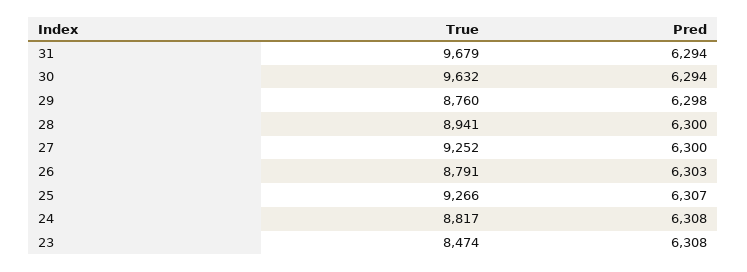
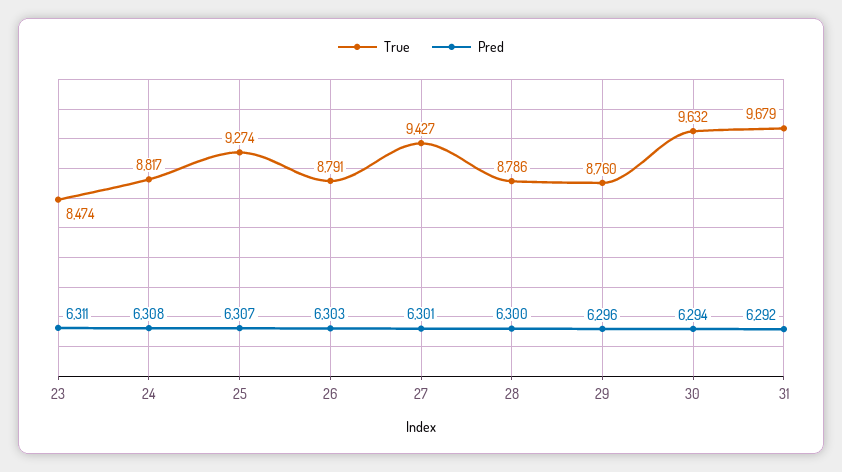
Pred, 31: 6294 -> 6292
Pred, 29: 6298 -> 6296
True, 28: 8941 -> 8786
True, 27: 9252 -> 9427
Pred, 27: 6300 -> 6301
True, 25: 9266 -> 9274
Pred, 23: 6308 -> 6311

